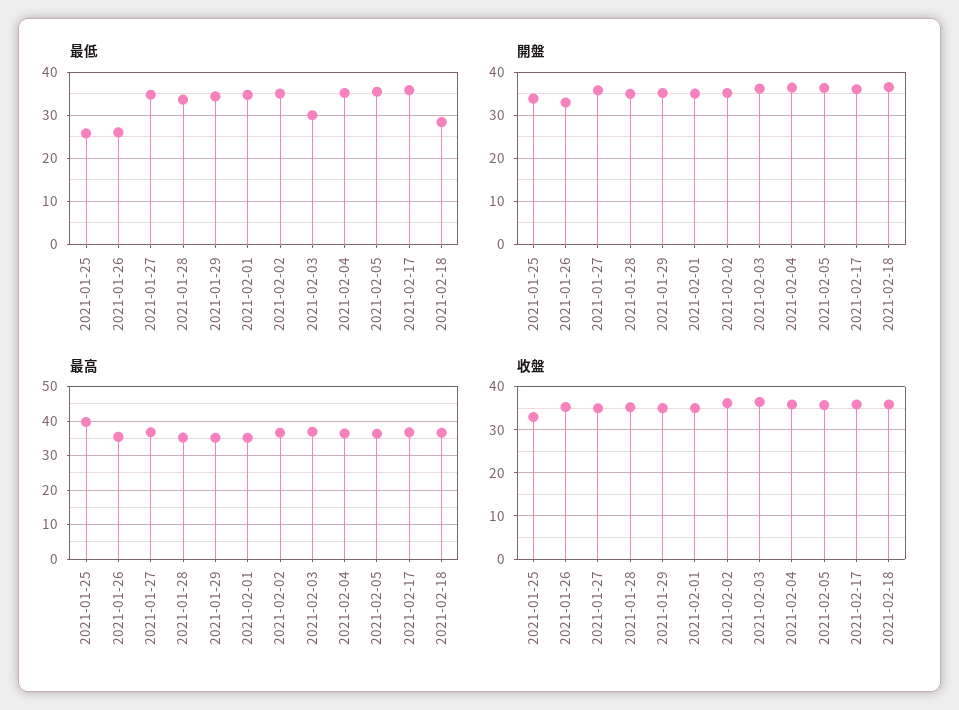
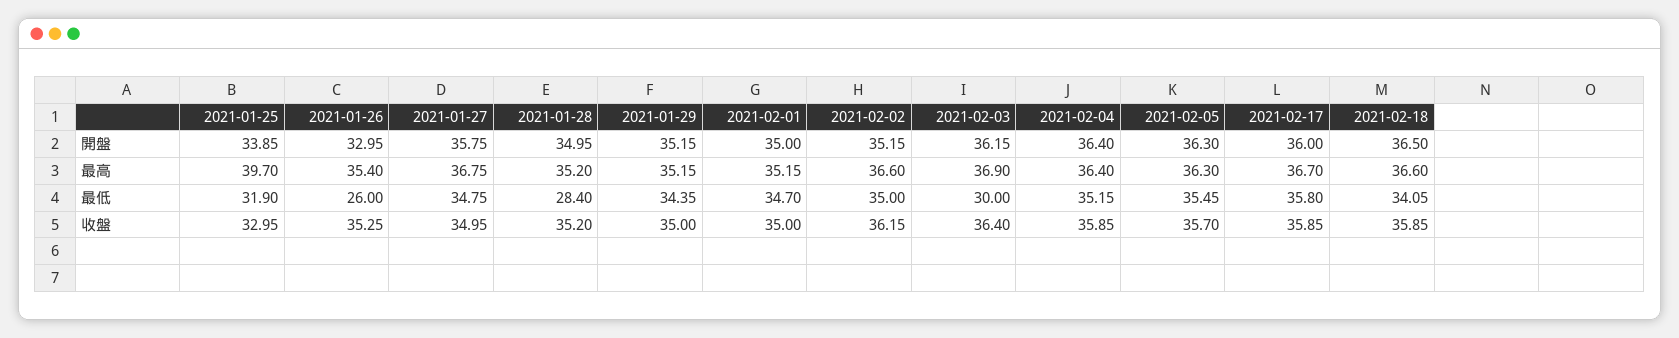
最低, 2021-01-25: 26 -> 31.9
最低, 2021-01-28: 34 -> 28.4
最低, 2021-02-18: 28 -> 34.05

